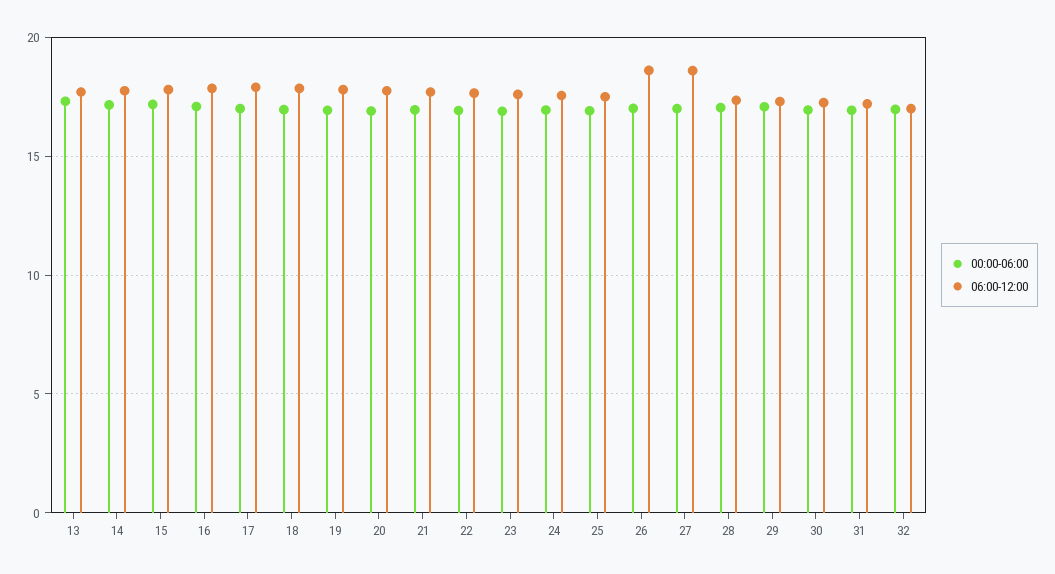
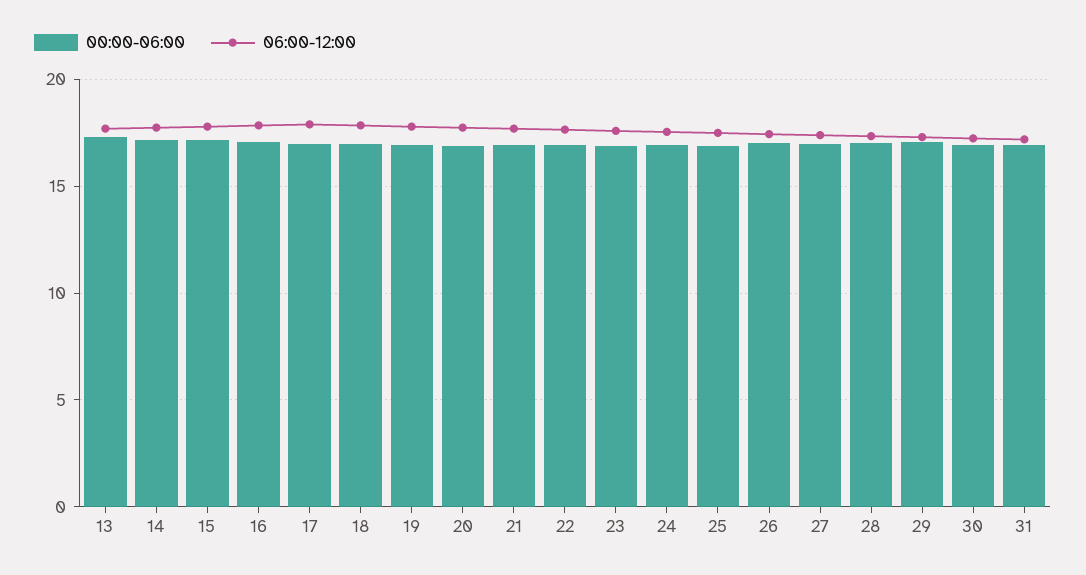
06:00-12:00, 26: 18.5 -> 17.5
06:00-12:00, 27: 18.5 -> 17.5
00:00-06:00, 32: 17 -> none
06:00-12:00, 32: 17 -> none

